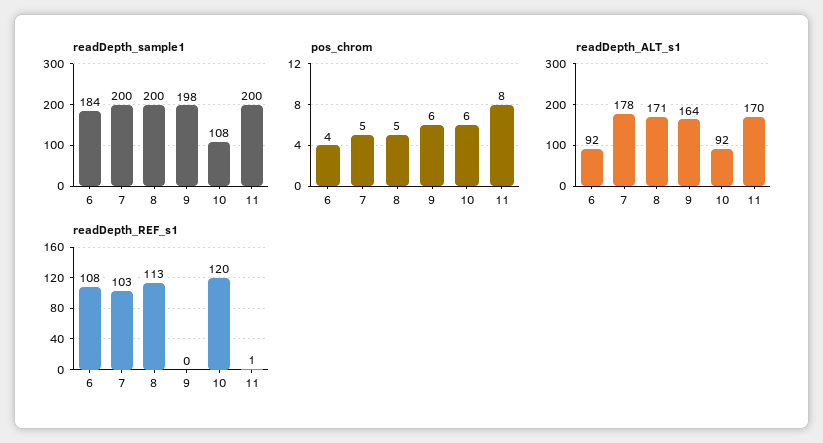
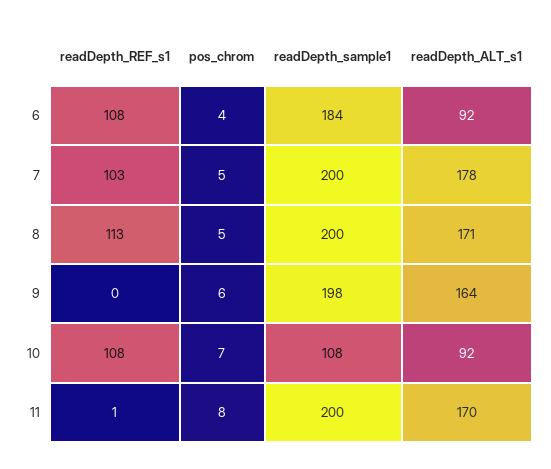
pos_chrom, 10: 6 -> 7
readDepth_REF_s1, 10: 120 -> 108

